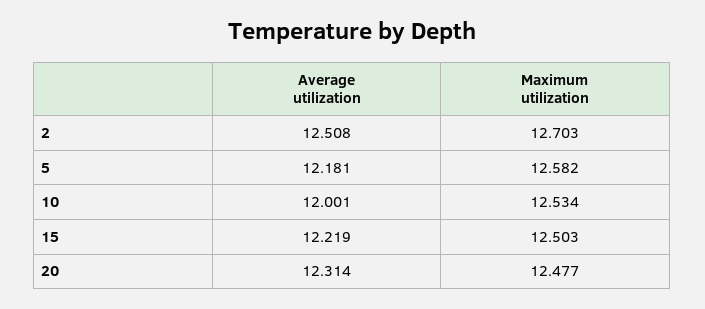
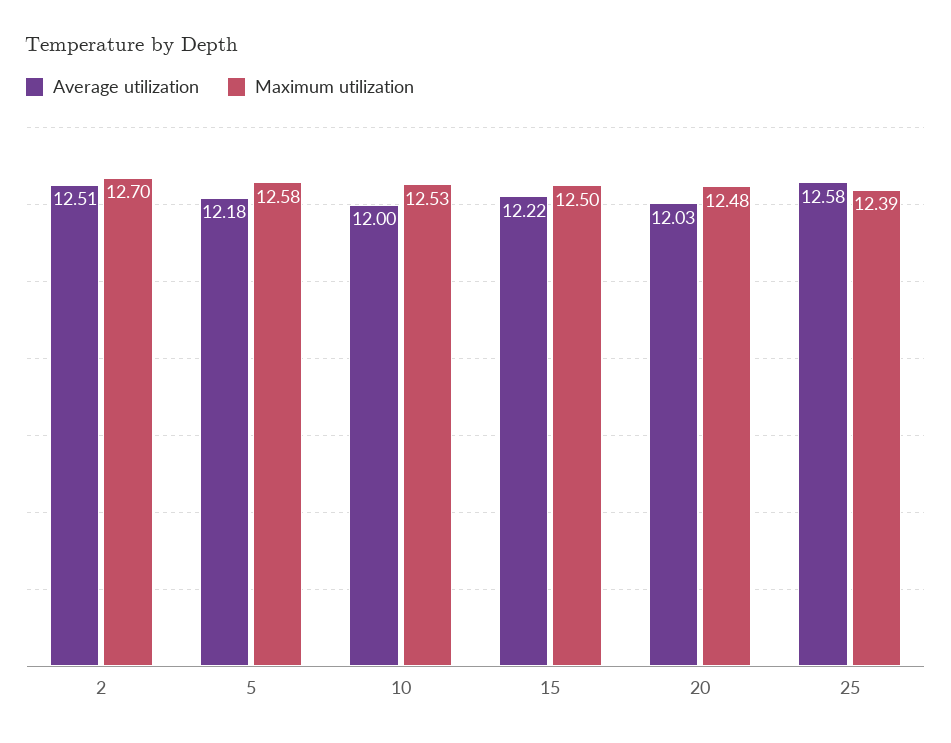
Average utilization, 20: 12.314 -> 12.03
Average utilization, 25: none -> 12.58
Maximum utilization, 25: none -> 12.39

